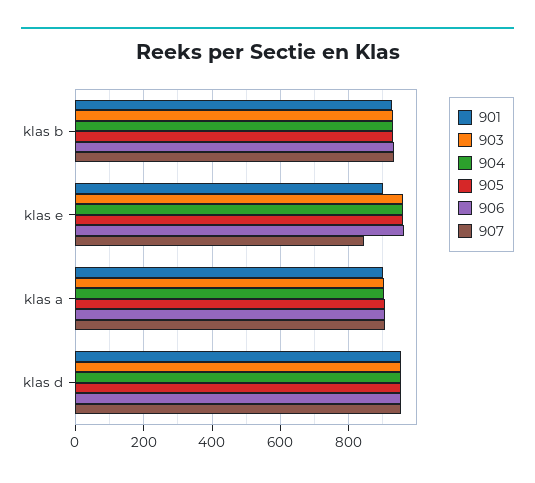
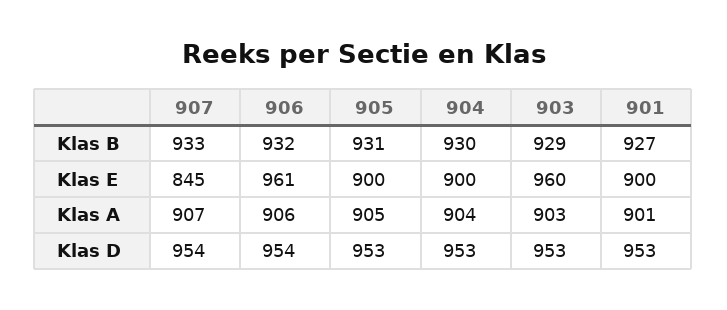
904, klas e: 960 -> 900
905, klas e: 960 -> 900

